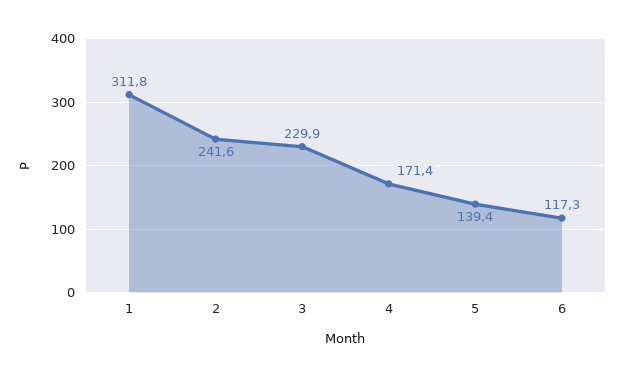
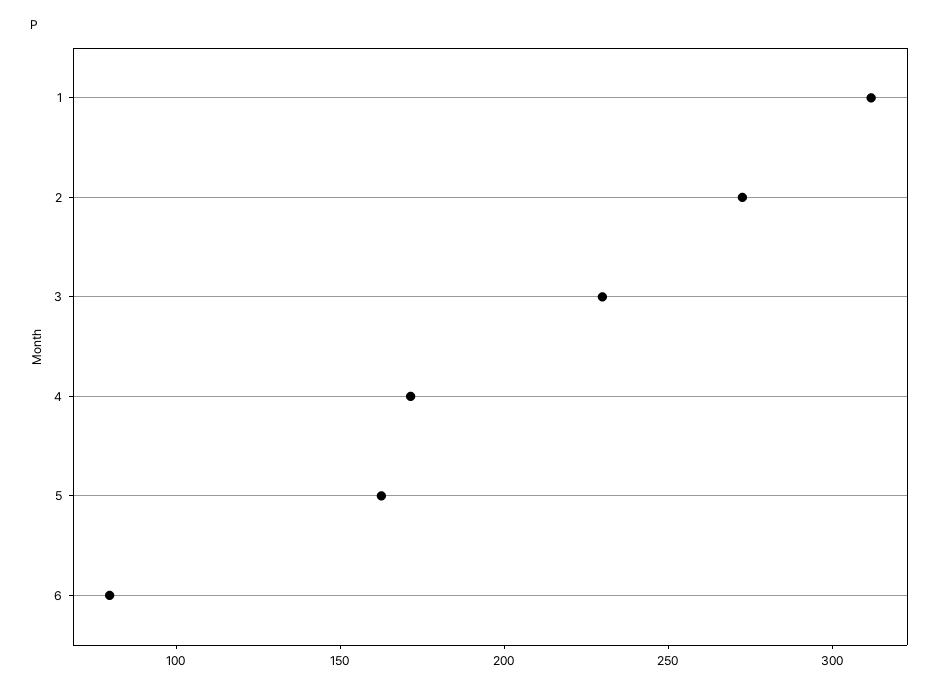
2: 241.6 -> 270
5: 139.4 -> 160
6: 117.3 -> 80

